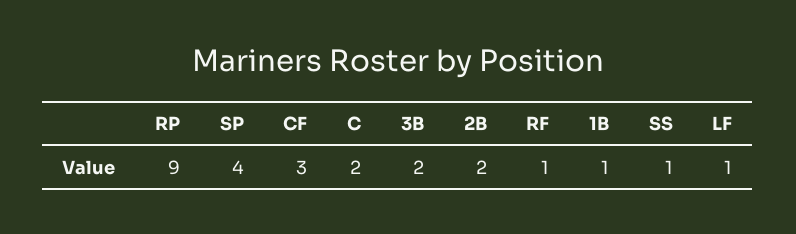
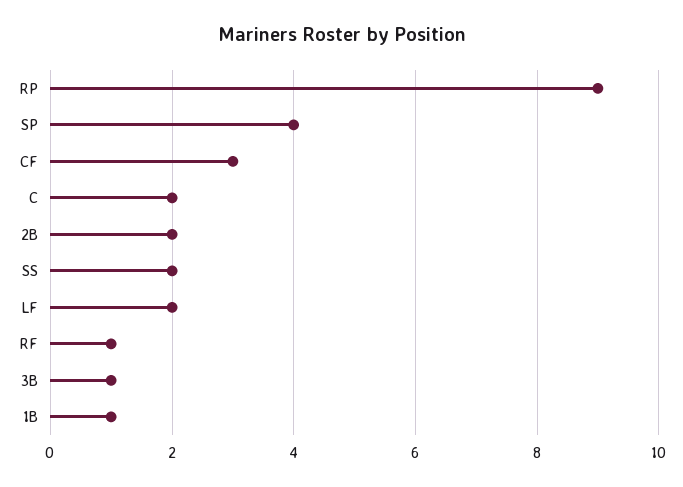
3B: 2 -> 1
SS: 1 -> 2
LF: 1 -> 2

